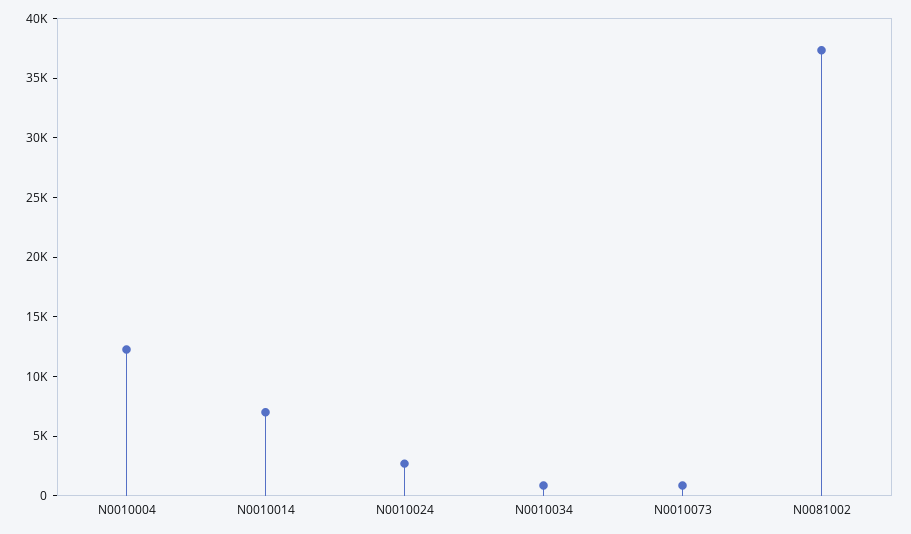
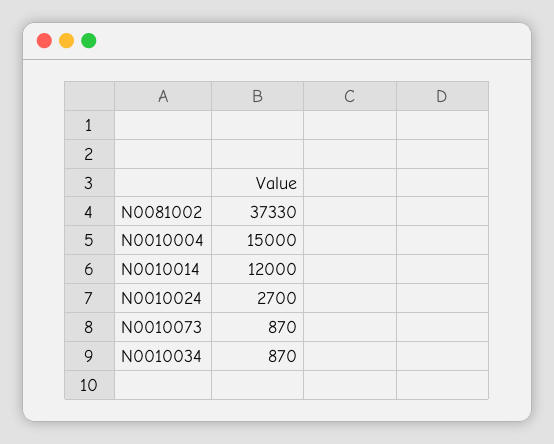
N0010004: 12000 -> 15000
N0010014: 7000 -> 12000

